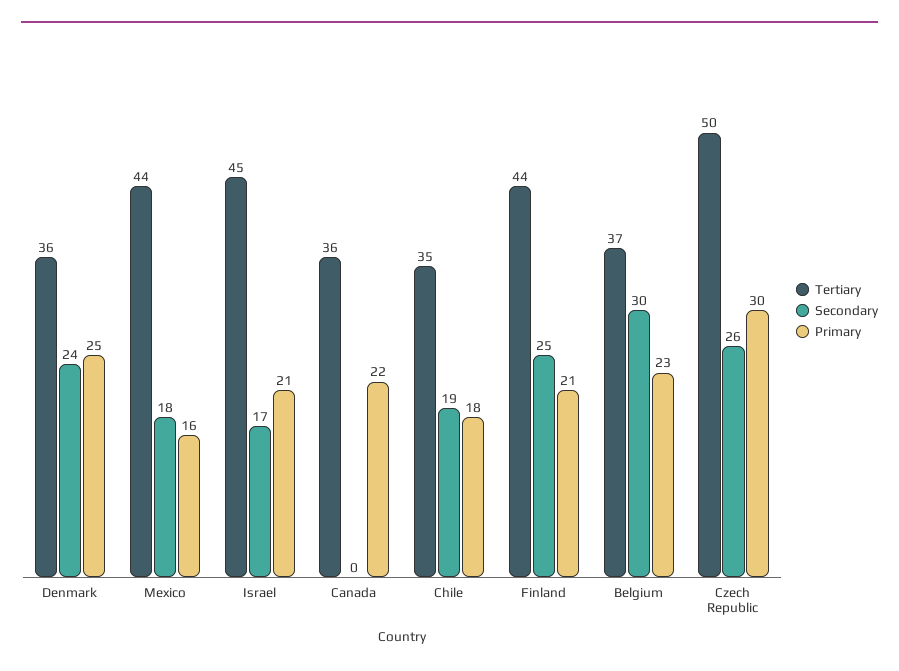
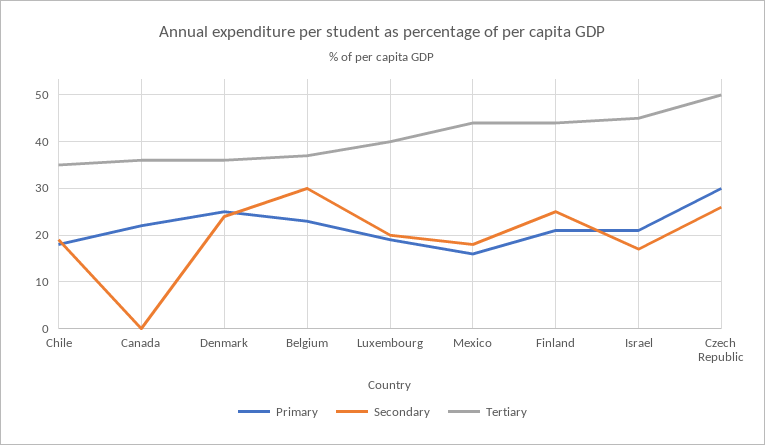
Primary, Luxembourg: none -> 20
Secondary, Luxembourg: none -> 20
Tertiary, Luxembourg: none -> 40

